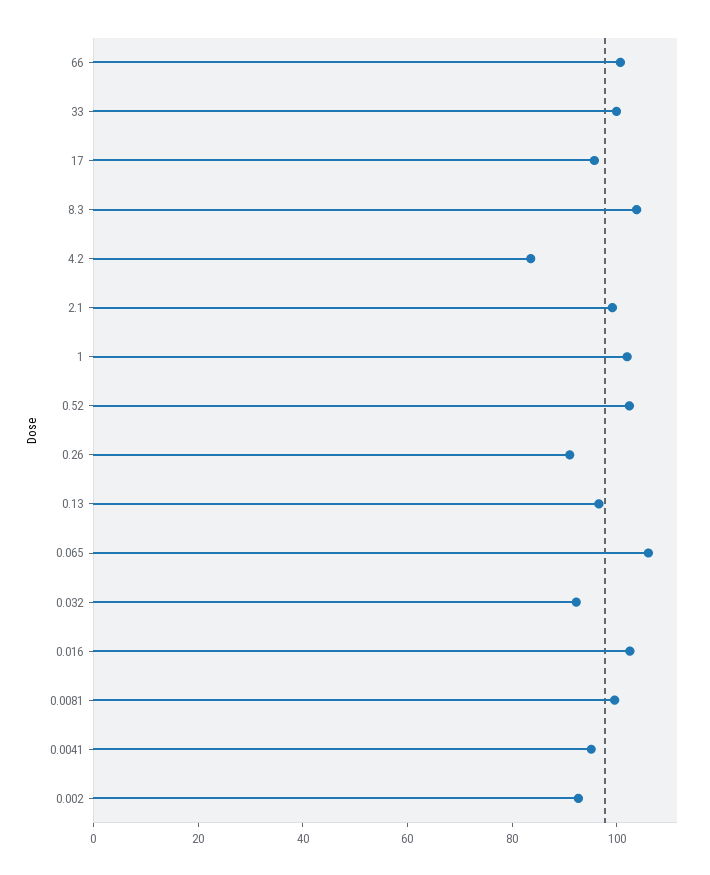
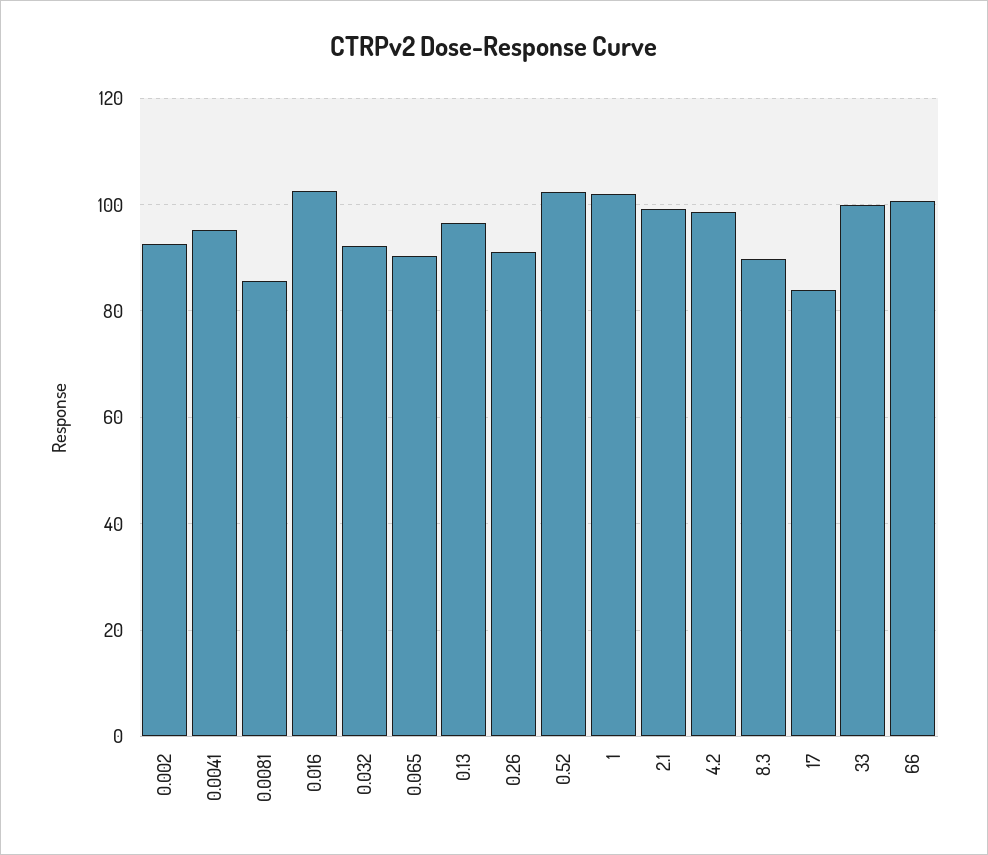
17: 95 -> 84
8.3: 105 -> 90
4.2: 85 -> 98
0.065: 105 -> 90
0.0081: 100 -> 86

